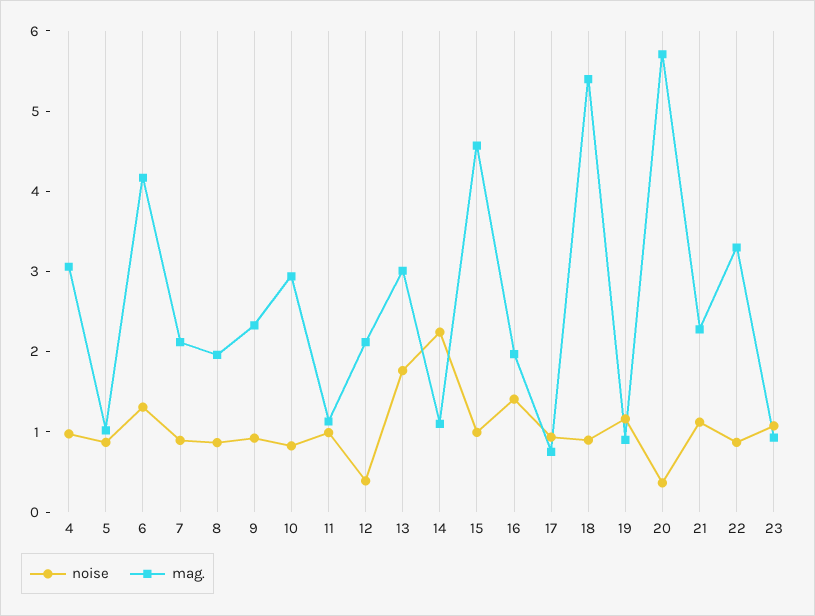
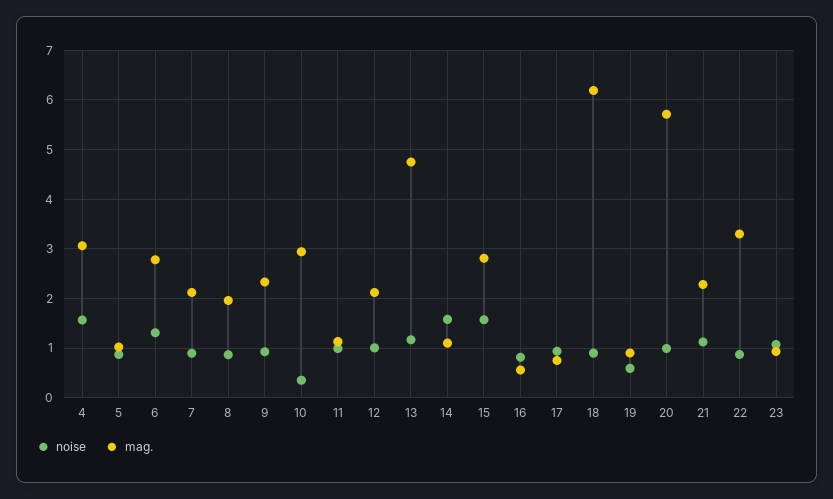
noise, 4: 1 -> 1.6
mag., 6: 4.2 -> 2.8
noise, 10: 0.8 -> 0.4
noise, 12: 0.4 -> 1
noise, 13: 1.8 -> 1.2
mag., 13: 3 -> 4.8
noise, 14: 2.2 -> 1.6
noise, 15: 1 -> 1.6
mag., 15: 4.6 -> 2.8
noise, 16: 1.4 -> 0.8
mag., 16: 2 -> 0.6
mag., 18: 5.4 -> 6.2
noise, 19: 1.2 -> 0.6
noise, 20: 0.4 -> 1

